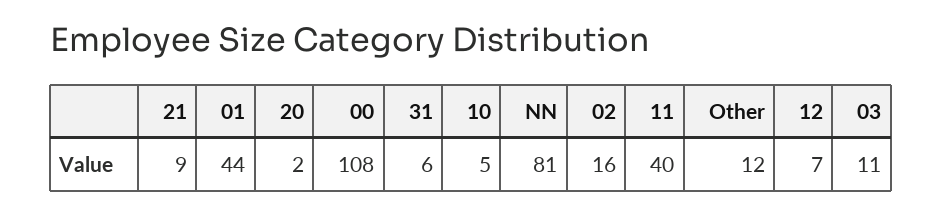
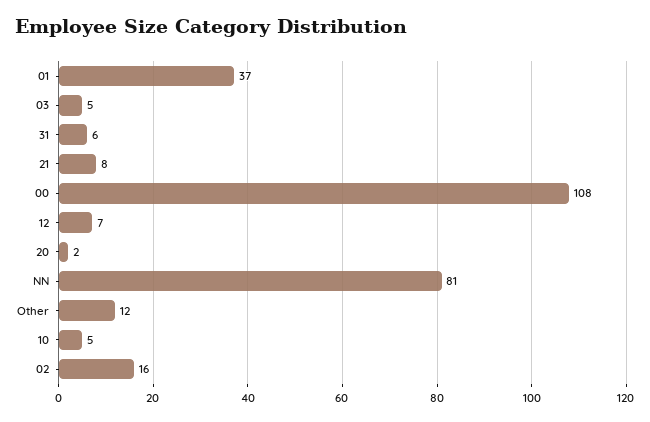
21: 9 -> 8
01: 44 -> 37
11: 40 -> none
03: 11 -> 5

